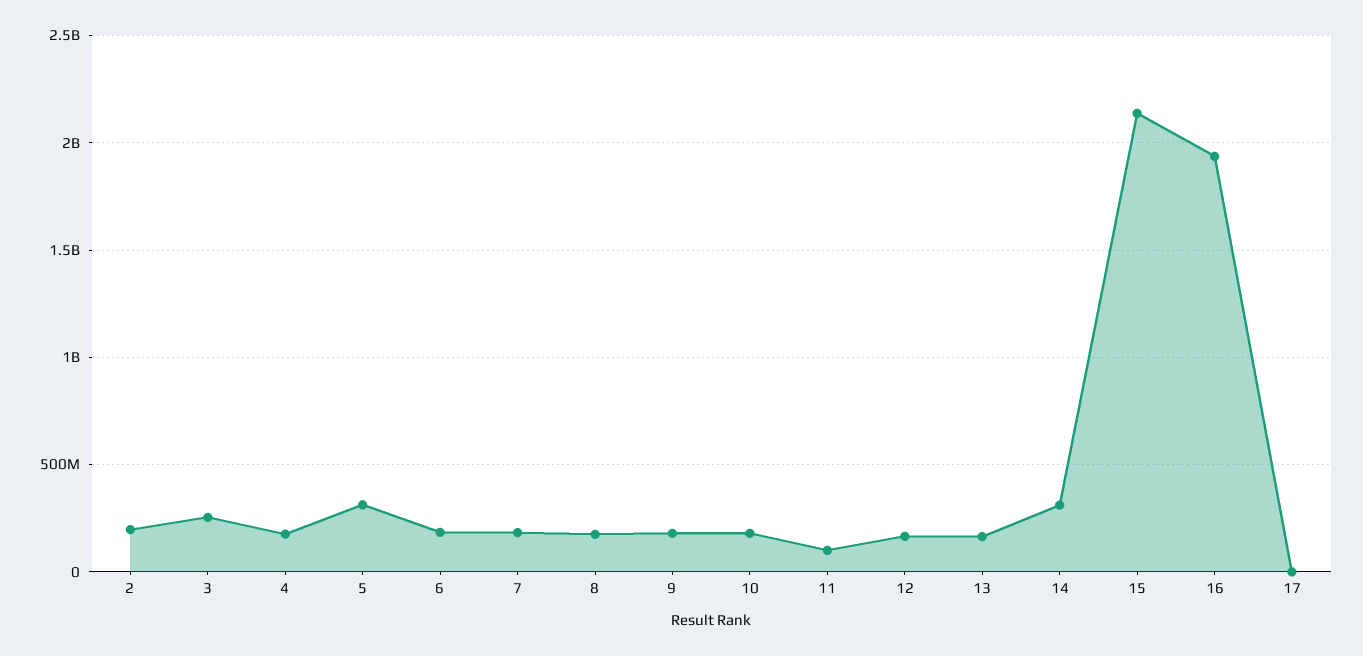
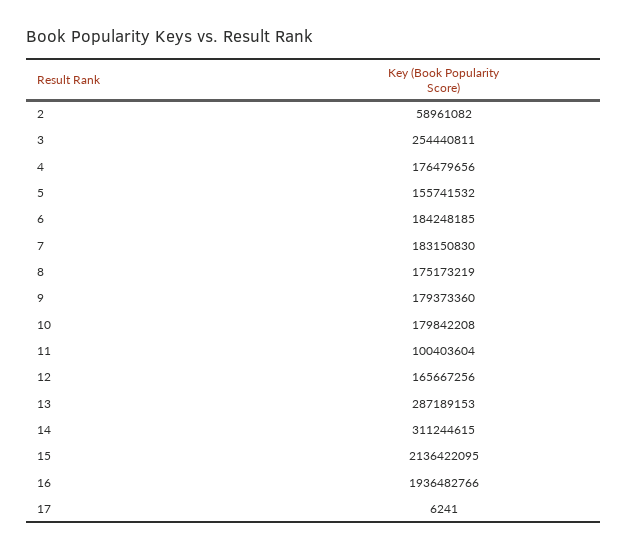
2: 200000000 -> 58961082
5: 300000000 -> 155741532
13: 150000000 -> 287189153

